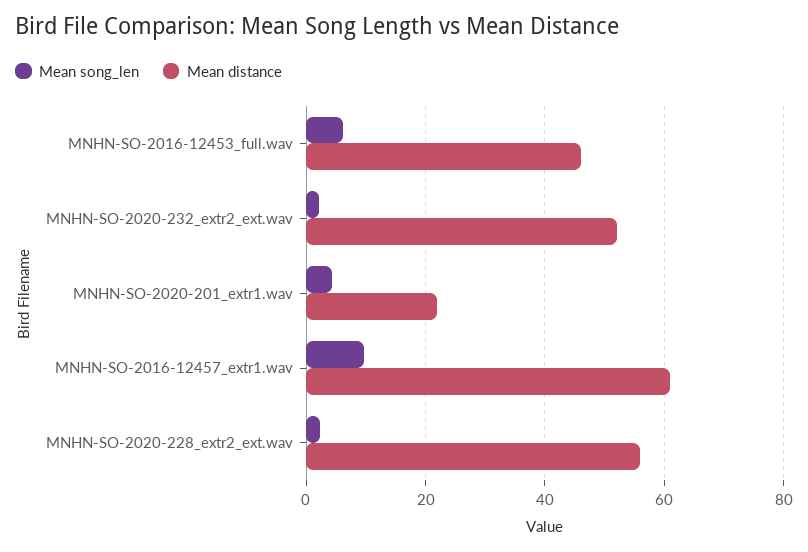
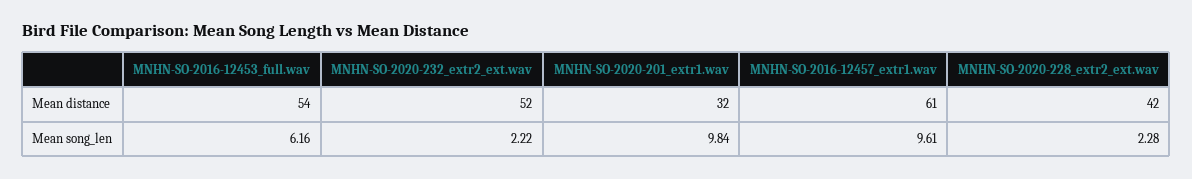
Mean distance, MNHN-SO-2016-12453_full.wav: 46 -> 54
Mean song_len, MNHN-SO-2020-201_extr1.wav: 4 -> 9.84
Mean distance, MNHN-SO-2020-201_extr1.wav: 22 -> 32
Mean distance, MNHN-SO-2020-228_extr2_ext.wav: 56 -> 42

